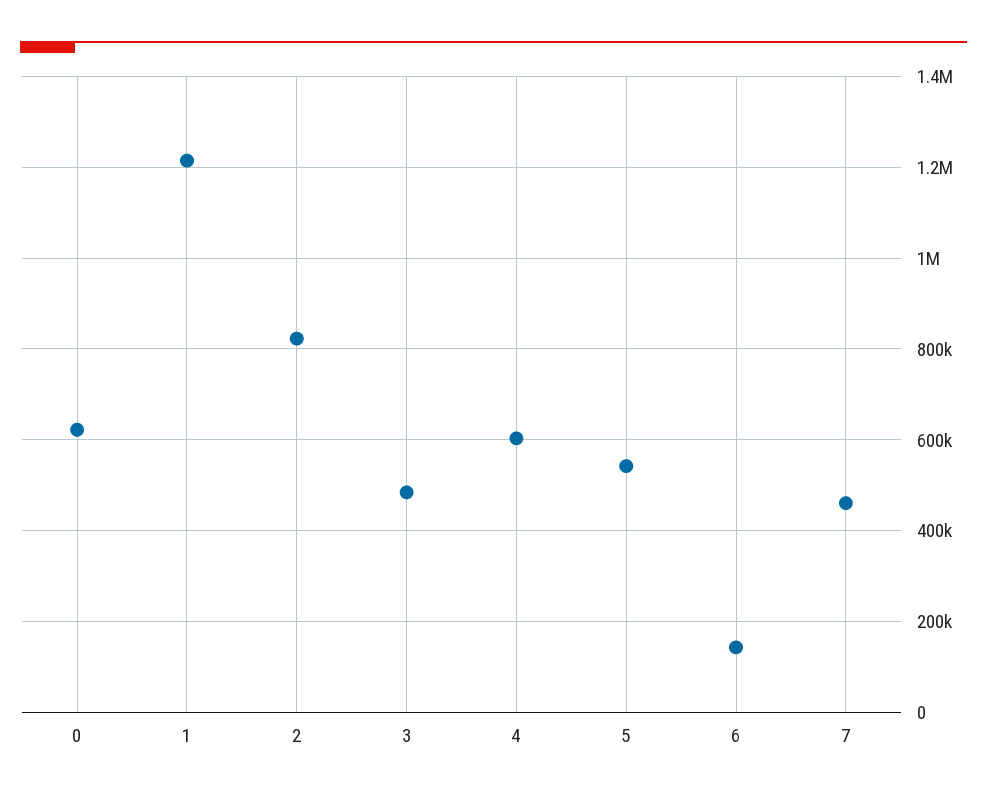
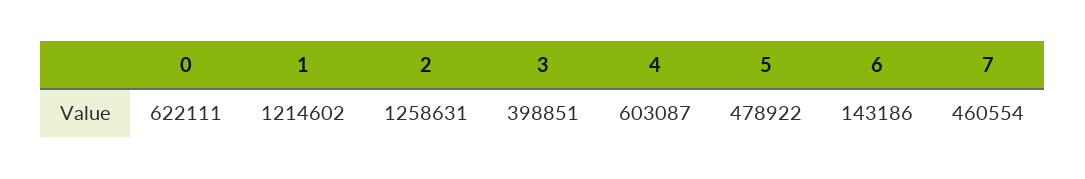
2: 820000 -> 1258631
3: 480000 -> 398851
5: 540000 -> 478922

